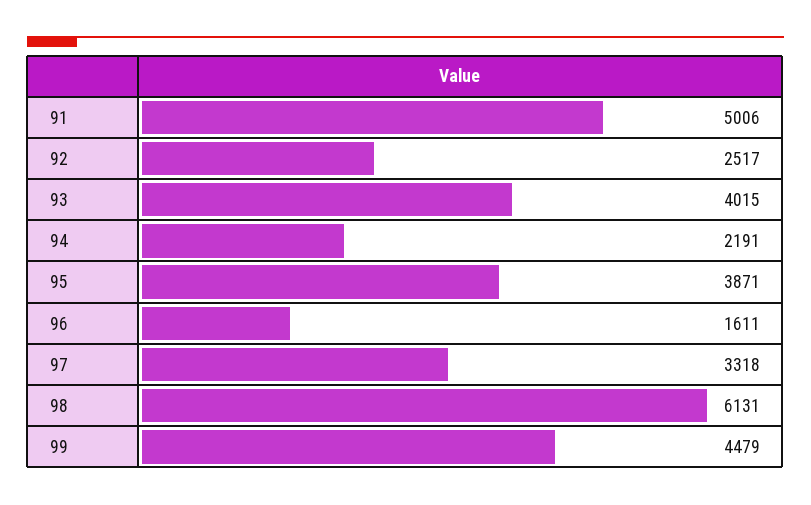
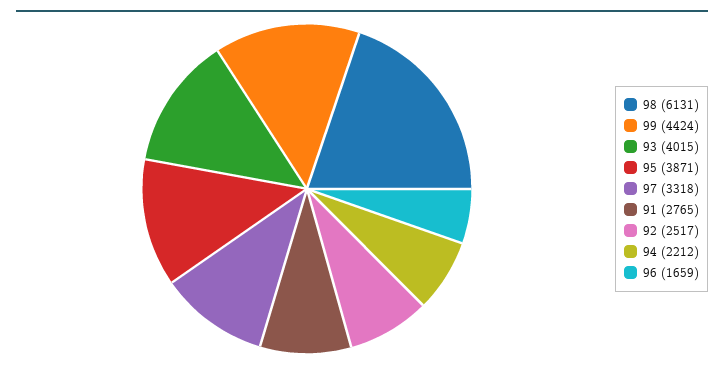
91: 5006 -> 2765
94: 2191 -> 2212
96: 1611 -> 1659
99: 4479 -> 4424

